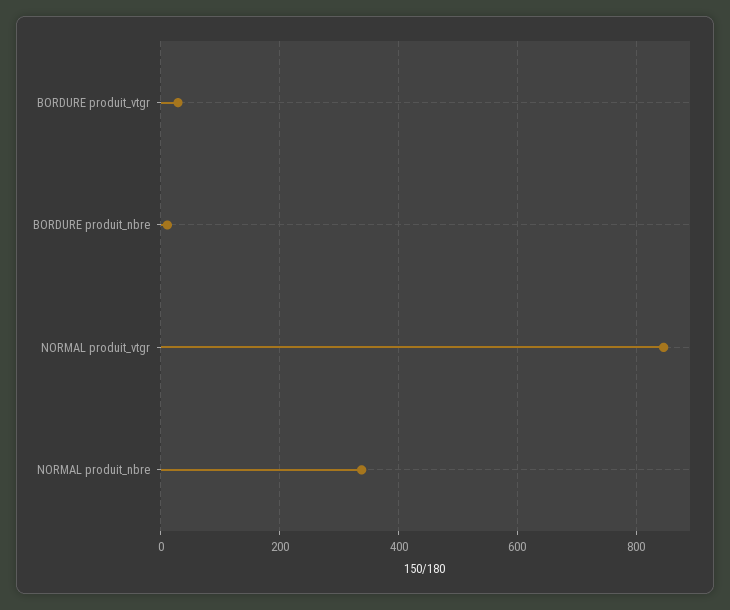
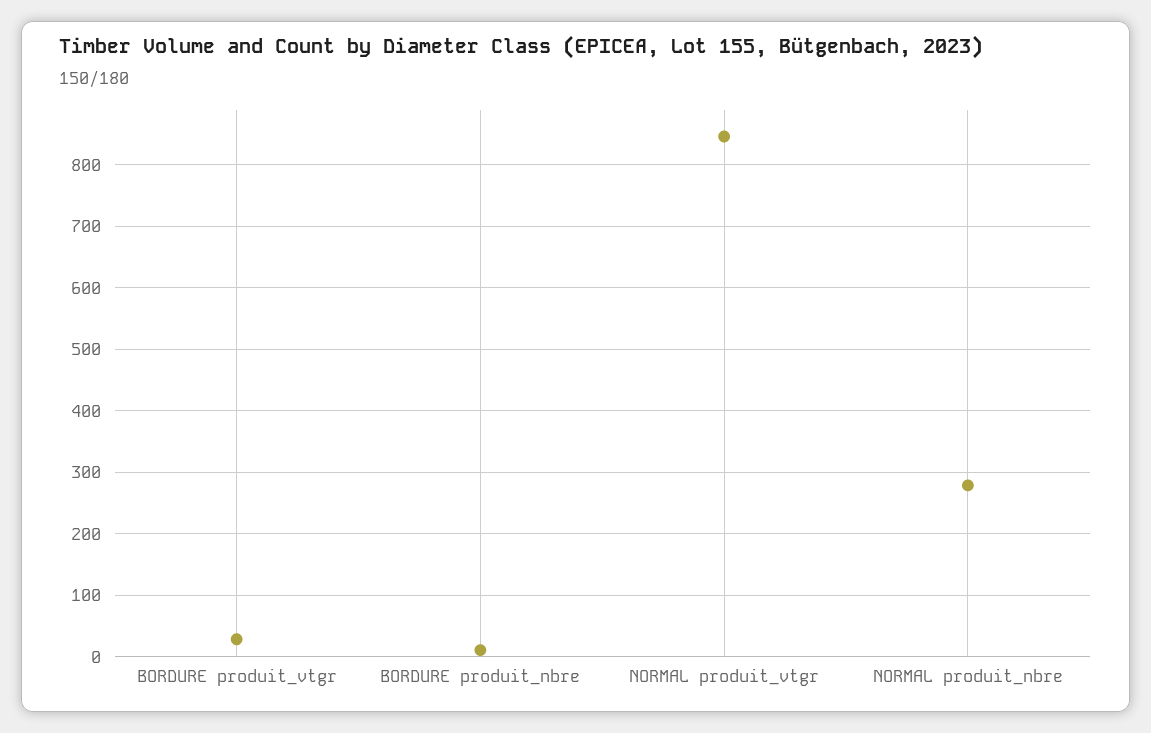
NORMAL produit_nbre: 340 -> 280

